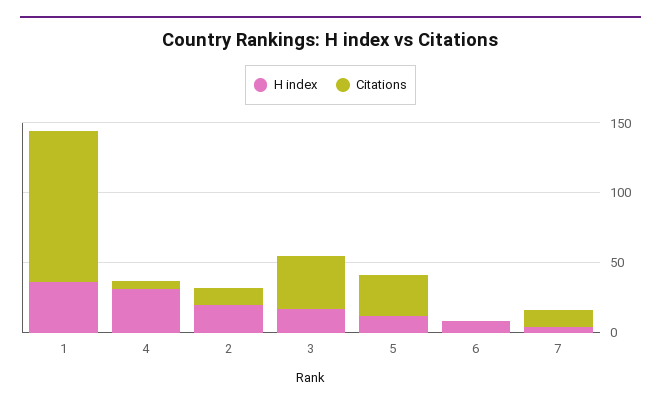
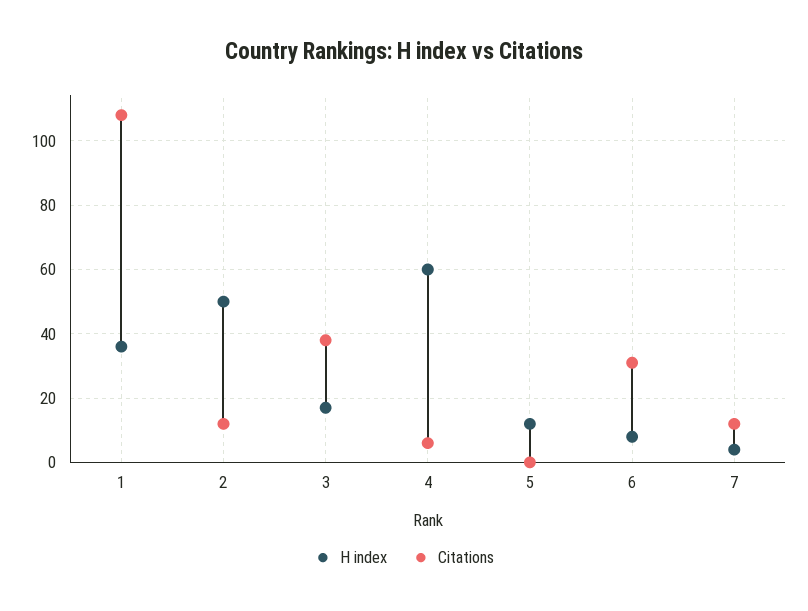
H index, 4: 30 -> 60
H index, 2: 20 -> 50
Citations, 5: 30 -> 0
Citations, 6: 0 -> 30

